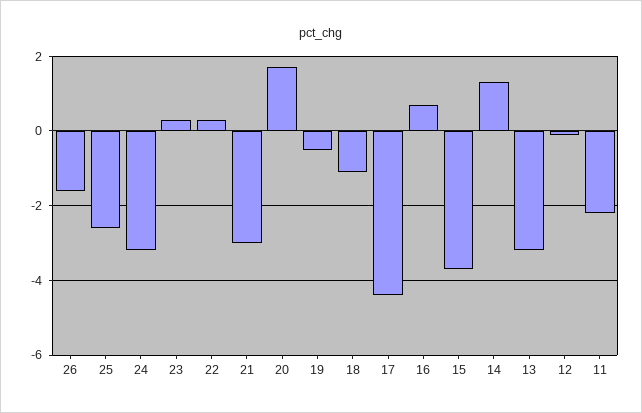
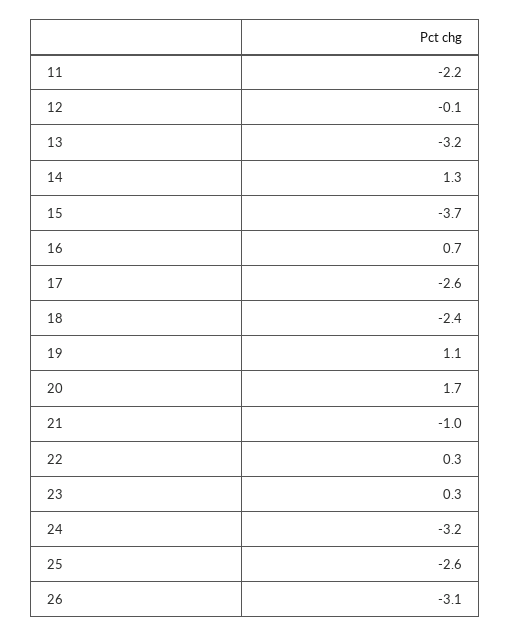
26: -1.5 -> -3.1
21: -3 -> -1
19: -0.5 -> 1.1
18: -1 -> -2.4
17: -4.5 -> -2.6

